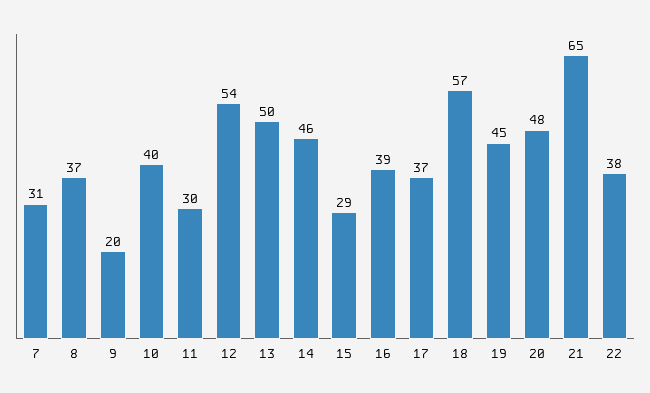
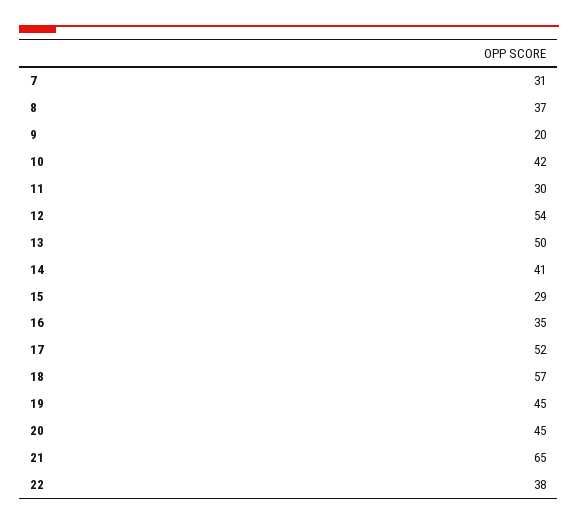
10: 40 -> 42
14: 46 -> 41
16: 39 -> 35
17: 37 -> 52
20: 48 -> 45

